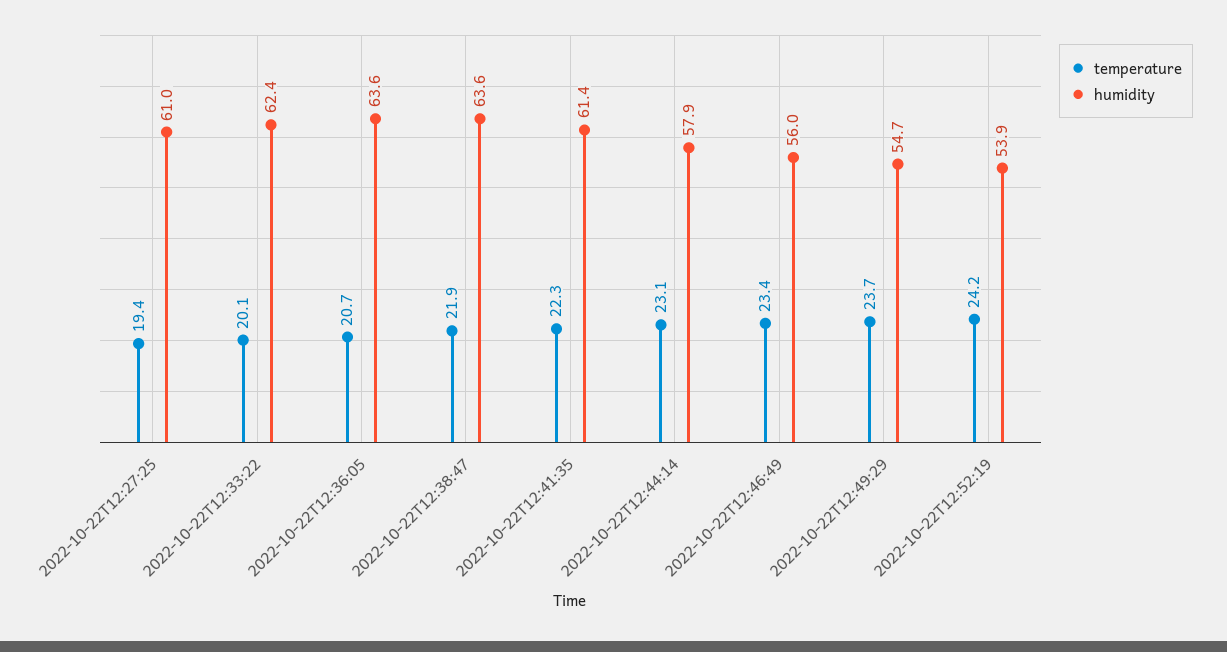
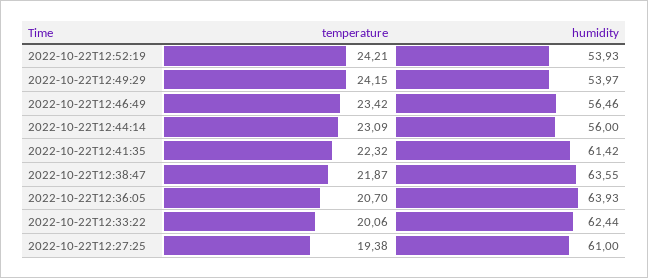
humidity, 2022-10-22T12:36:05: 63.6 -> 63.93
humidity, 2022-10-22T12:44:14: 57.9 -> 56
humidity, 2022-10-22T12:46:49: 56 -> 56.46
temperature, 2022-10-22T12:49:29: 23.7 -> 24.15
humidity, 2022-10-22T12:49:29: 54.7 -> 53.97

